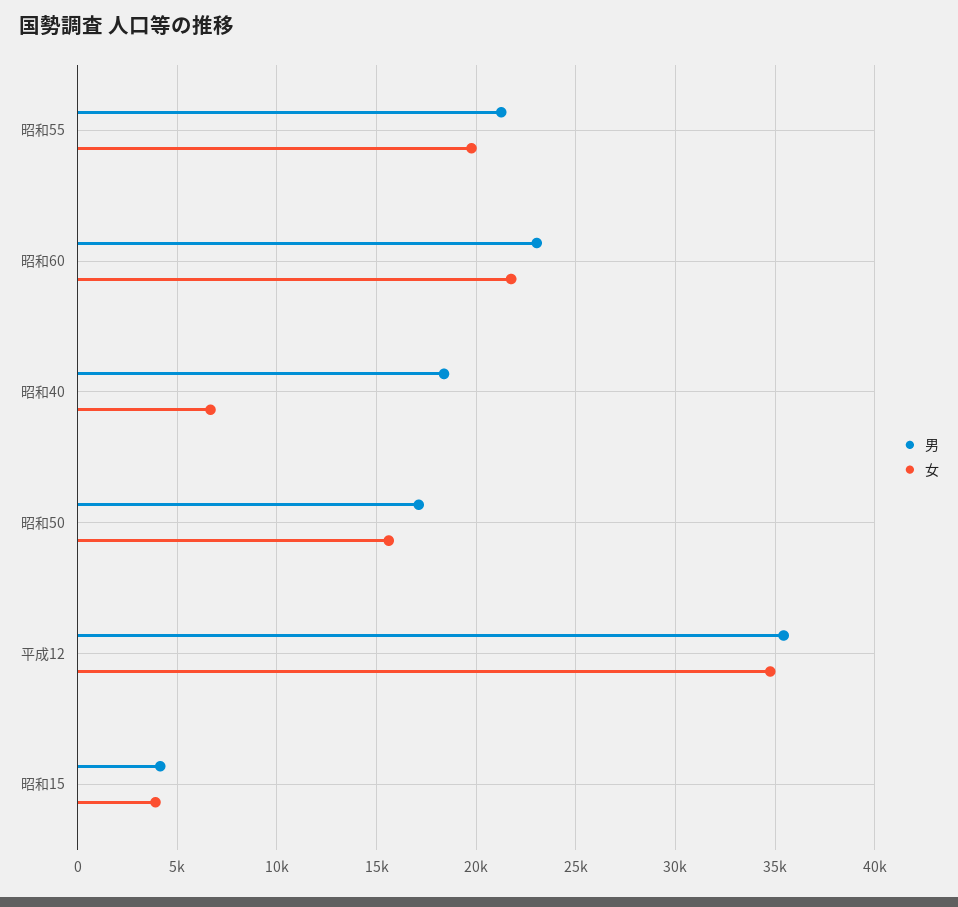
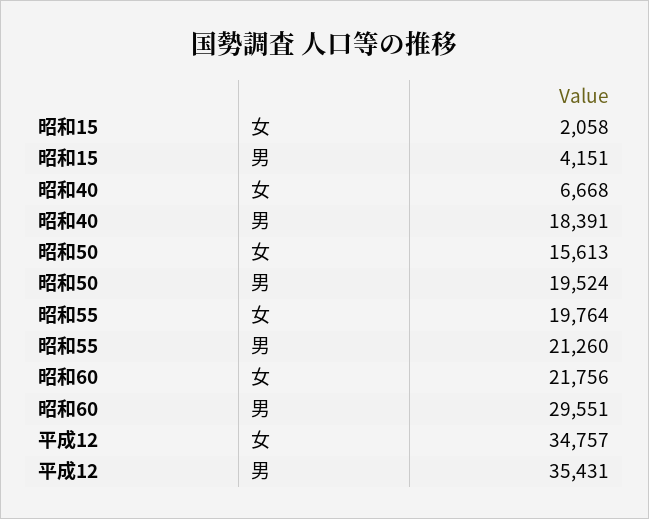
男, 昭和60: 23000 -> 29551
男, 昭和50: 17000 -> 19524
女, 昭和15: 4000 -> 2058

